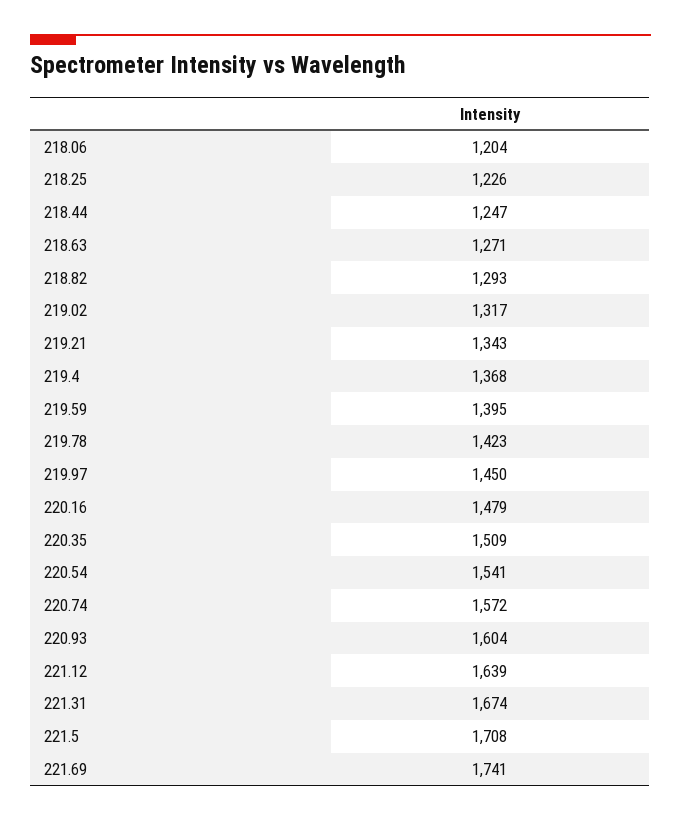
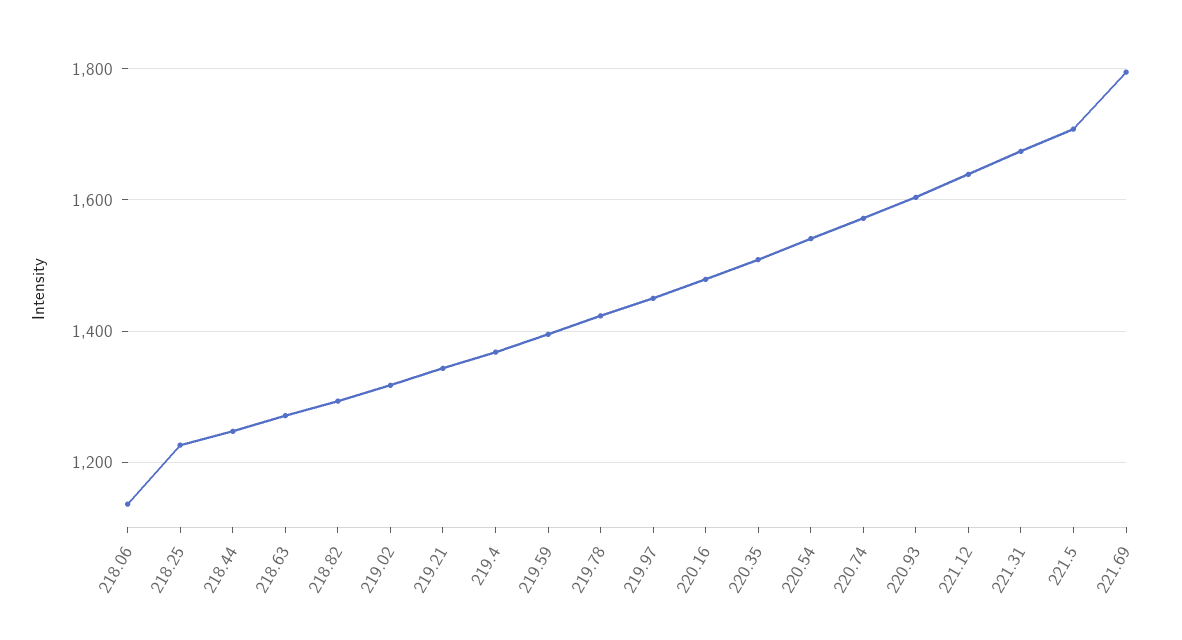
218.06: 1204 -> 1140
221.69: 1741 -> 1800

